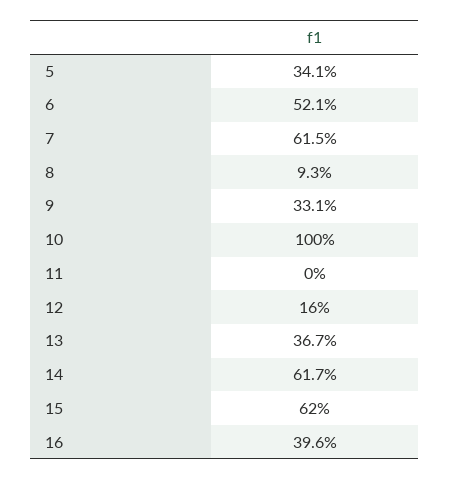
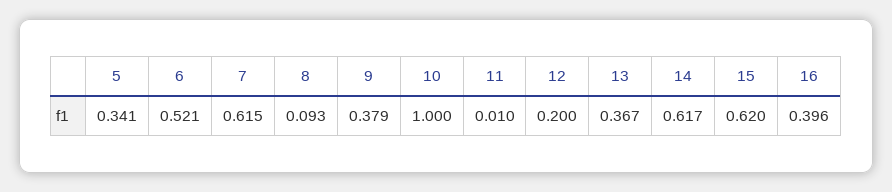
9: 0.331 -> 0.379
11: 0 -> 0.01
12: 0.16 -> 0.2

